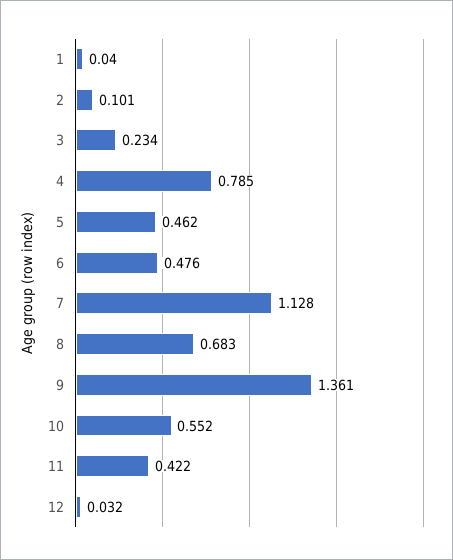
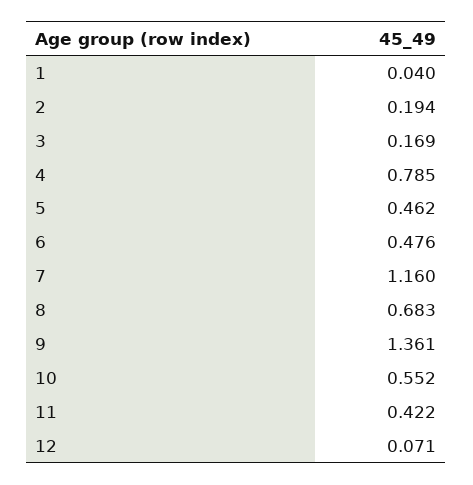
2: 0.101 -> 0.194
3: 0.234 -> 0.169
7: 1.128 -> 1.16
12: 0.032 -> 0.071

